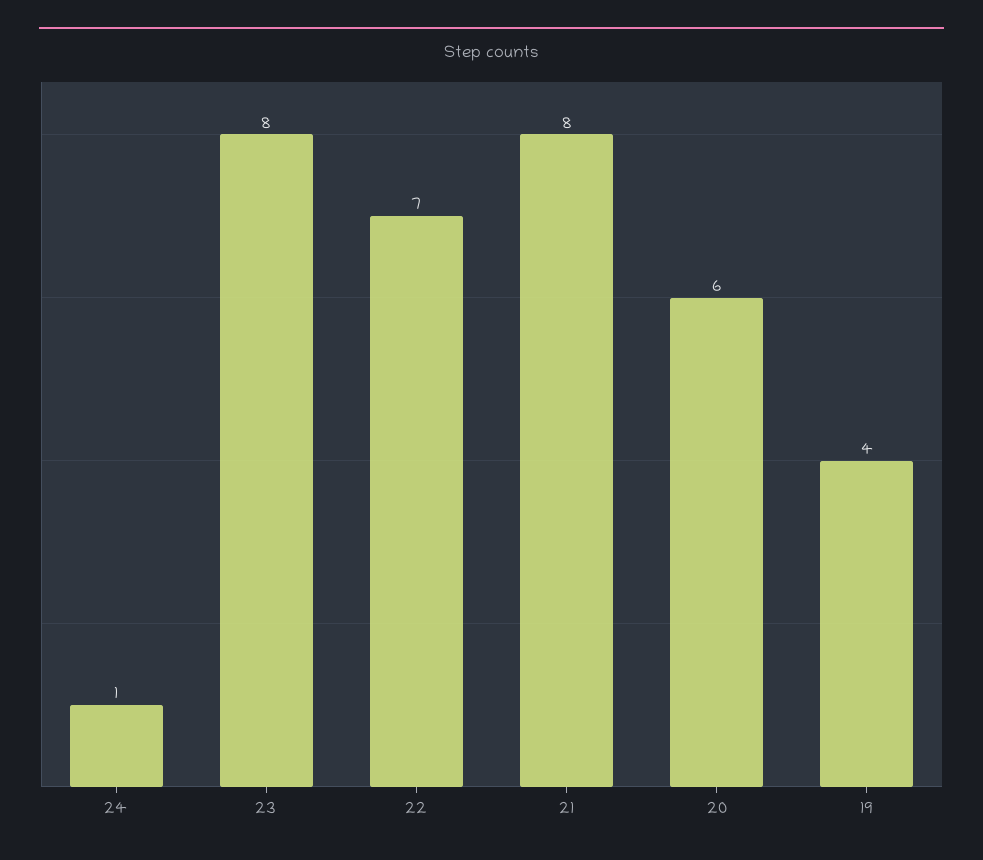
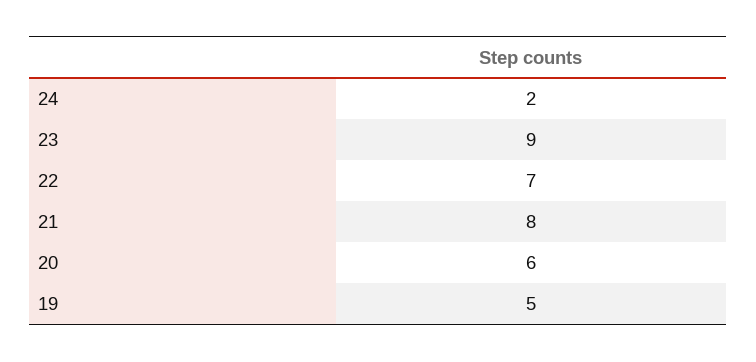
24: 1 -> 2
23: 8 -> 9
19: 4 -> 5

